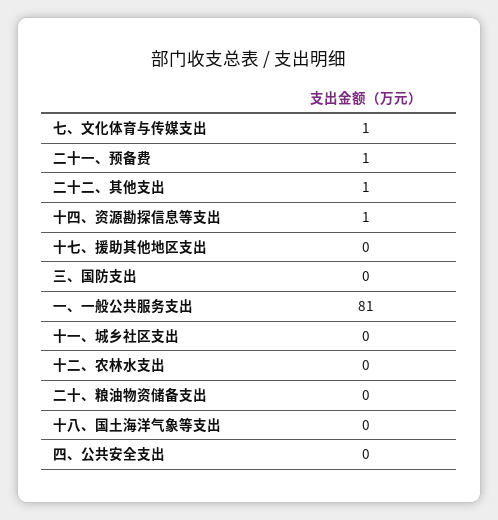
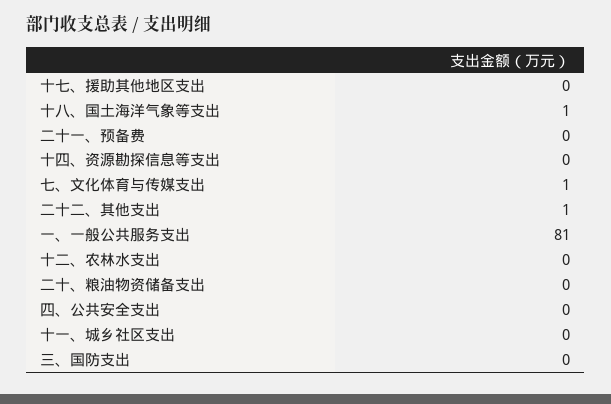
二十一、预备费: 1 -> 0
十四、资源勘探信息等支出: 1 -> 0
十八、国土海洋气象等支出: 0 -> 1

